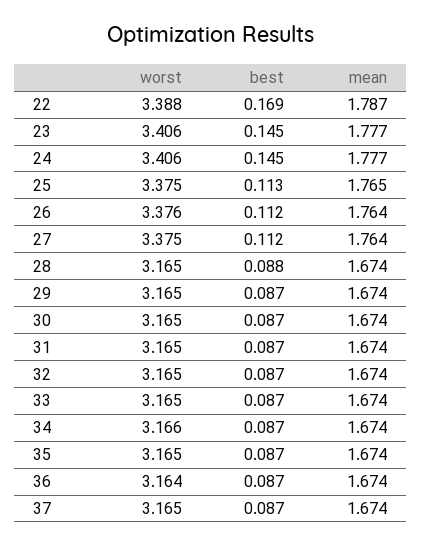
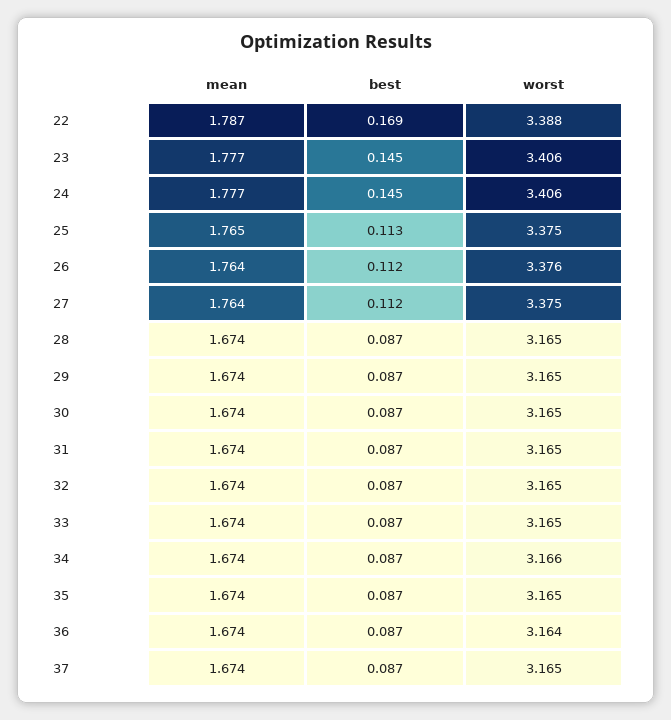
best, 28: 0.088 -> 0.087

